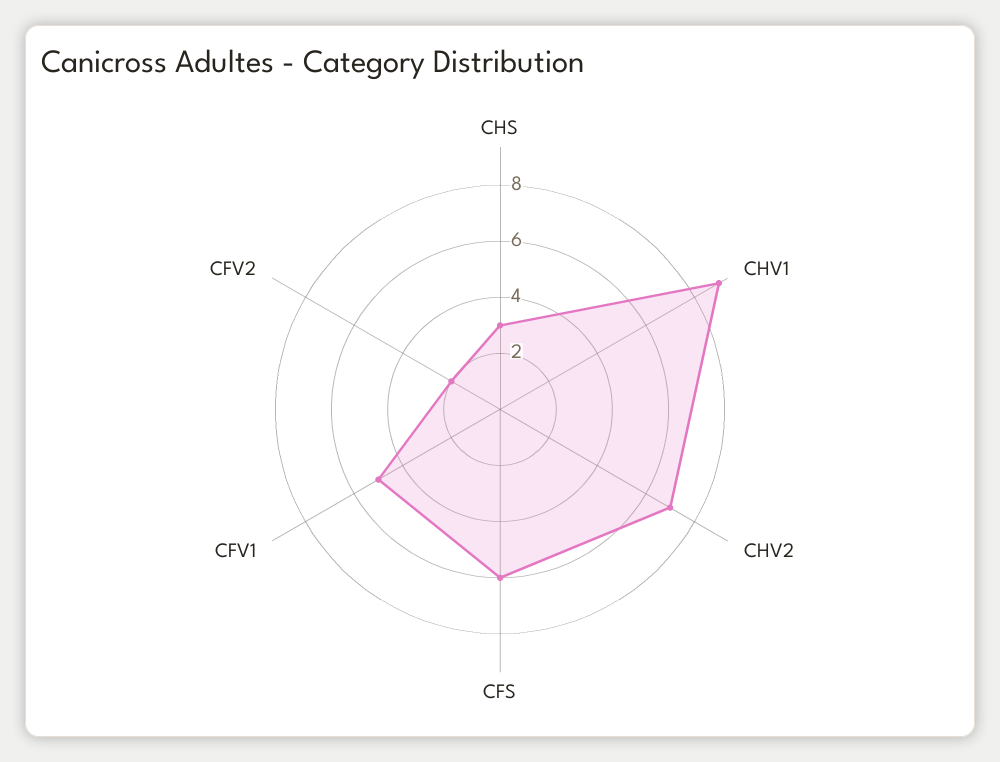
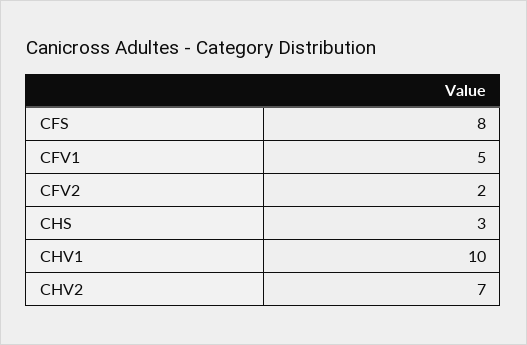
CHV1: 9 -> 10
CFS: 6 -> 8

